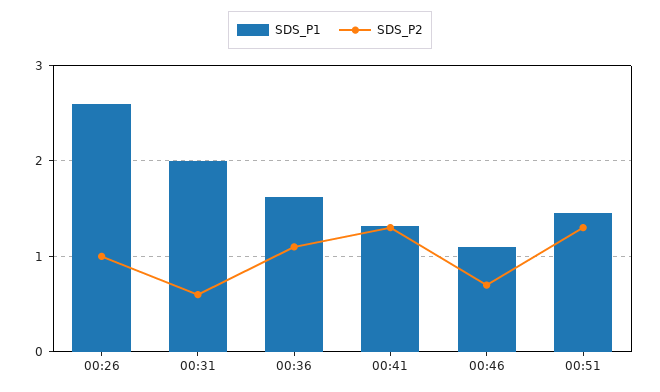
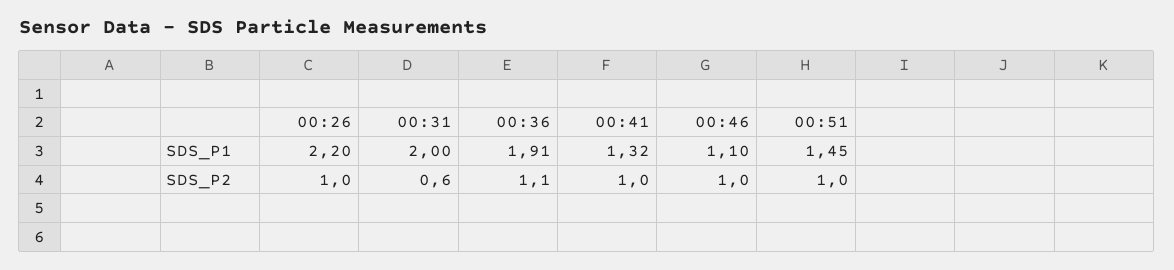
SDS_P1, 00:26: 2.6 -> 2.2
SDS_P1, 00:36: 1.6 -> 1.91
SDS_P2, 00:41: 1.3 -> 1
SDS_P2, 00:46: 0.7 -> 1
SDS_P2, 00:51: 1.3 -> 1

